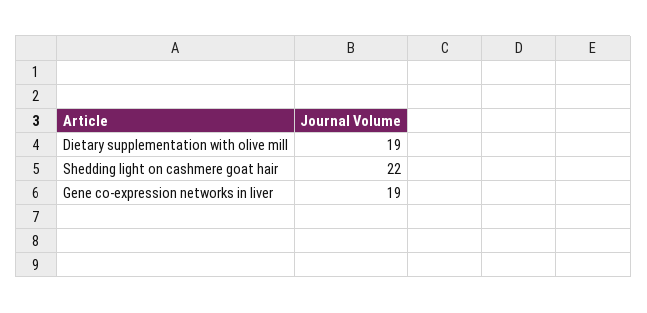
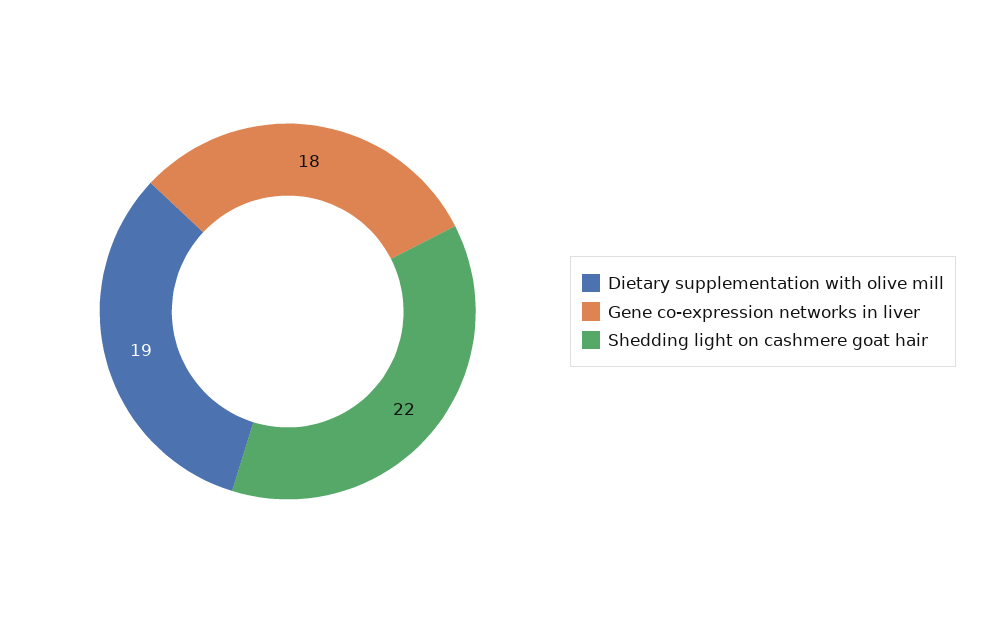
Gene co-expression networks in liver: 19 -> 18

